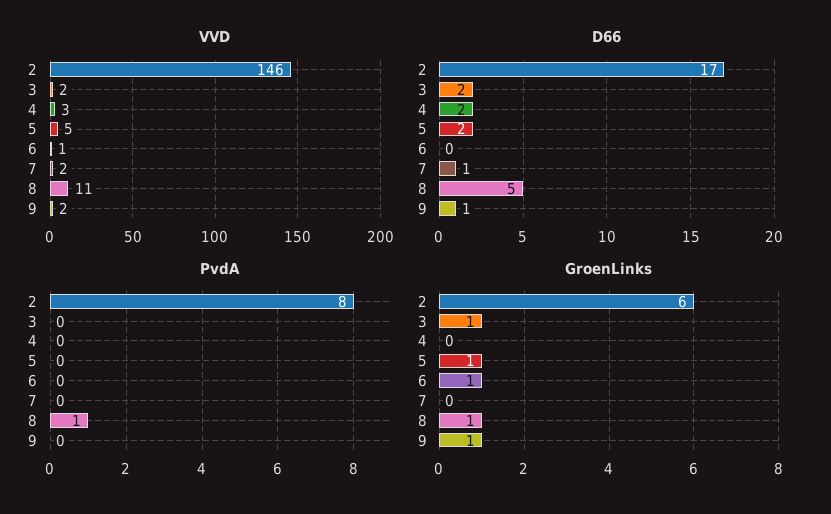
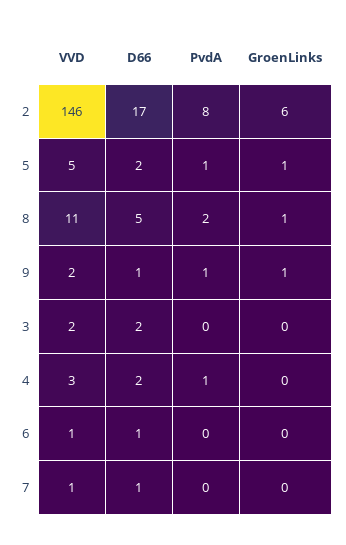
VVD, 7: 2 -> 1
D66, 6: 0 -> 1
PvdA, 4: 0 -> 1
PvdA, 5: 0 -> 1
PvdA, 8: 1 -> 2
PvdA, 9: 0 -> 1
GroenLinks, 3: 1 -> 0
GroenLinks, 6: 1 -> 0

